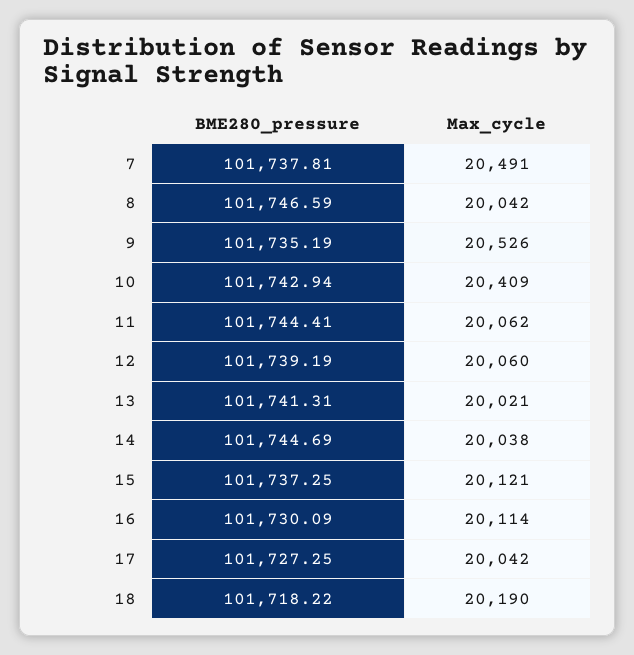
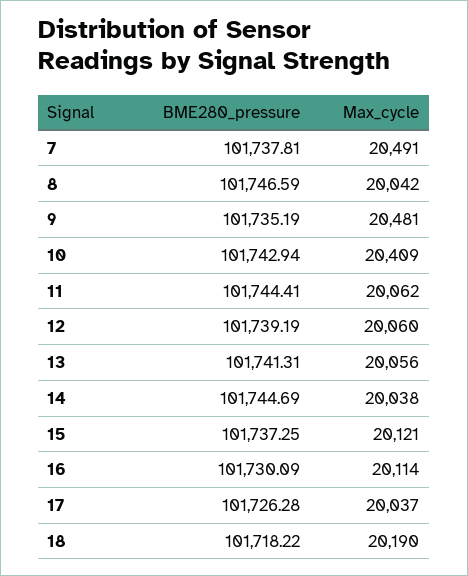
Max_cycle, 9: 20526 -> 20481
Max_cycle, 13: 20021 -> 20056
BME280_pressure, 17: 101727.25 -> 101726.28
Max_cycle, 17: 20042 -> 20037

